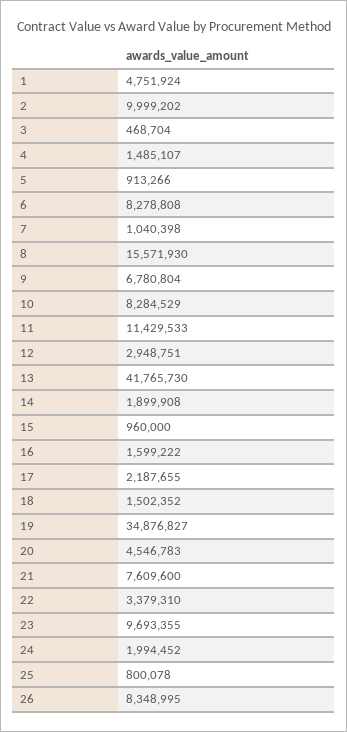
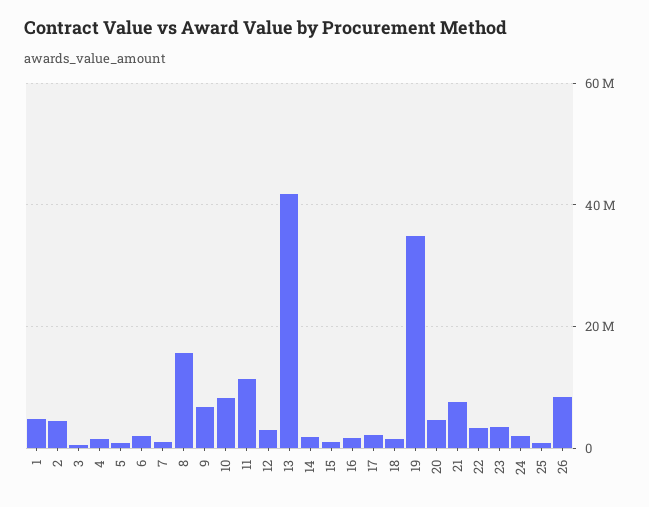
2: 9999202 -> 4000000
6: 8278808 -> 2000000
23: 9693355 -> 4000000

